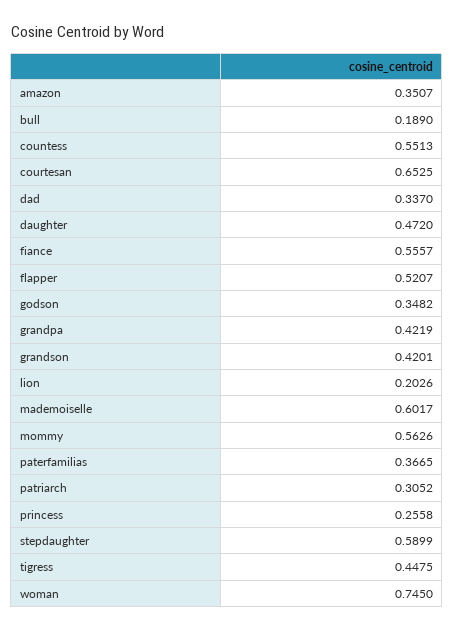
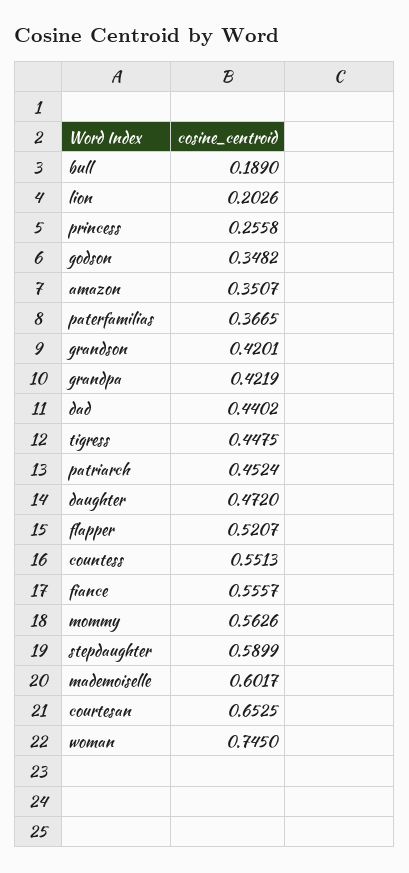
dad: 0.337 -> 0.4402
patriarch: 0.3052 -> 0.4524

